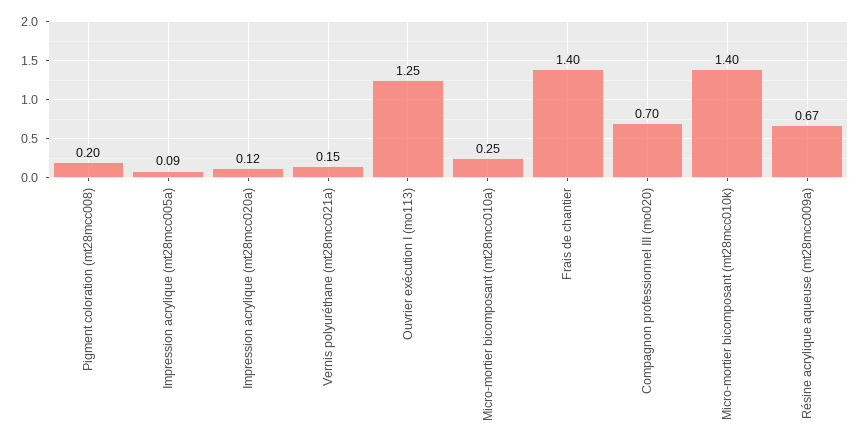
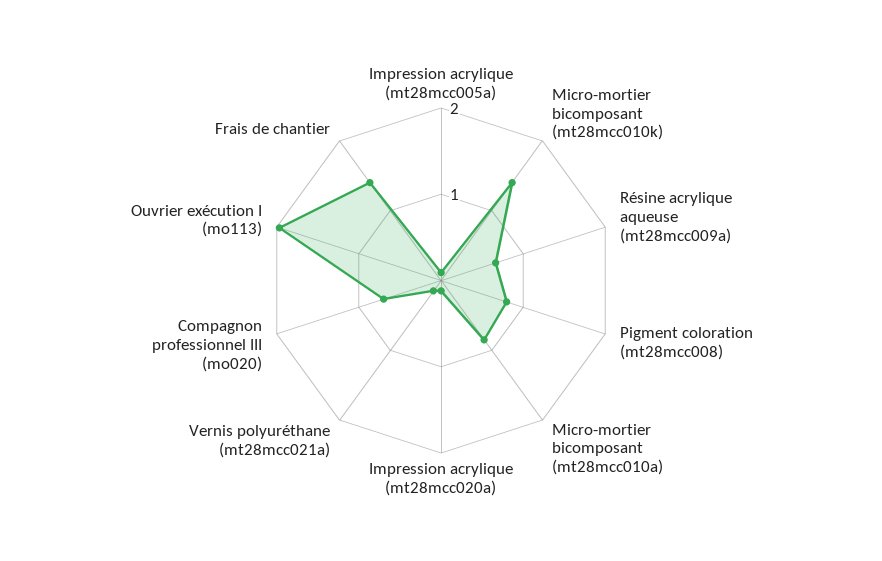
Pigment coloration (mt28mcc008): 0.2 -> 0.8
Ouvrier exécution I (mo113): 1.25 -> 2
Micro-mortier bicomposant (mt28mcc010a): 0.25 -> 0.8

